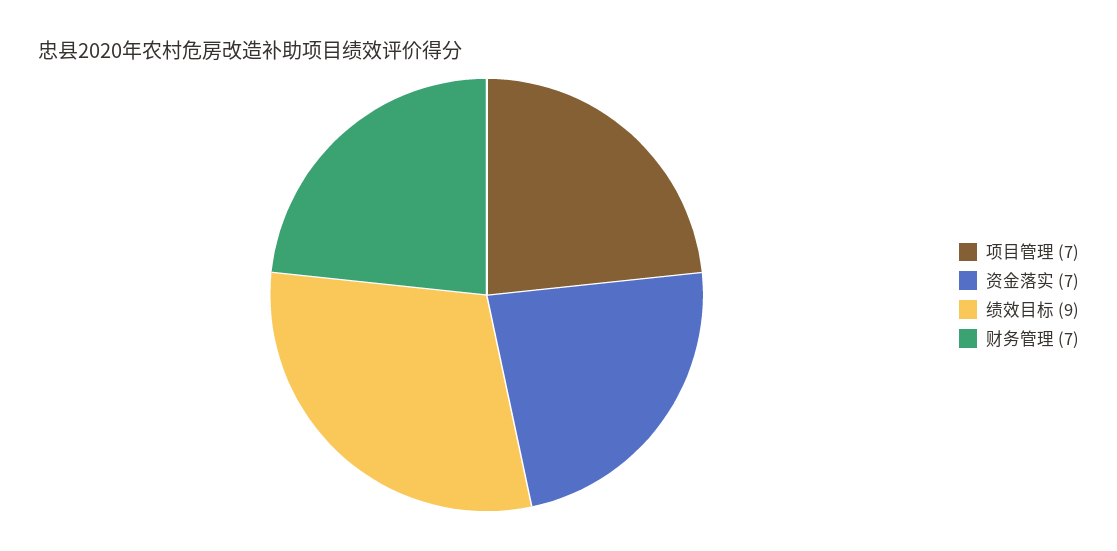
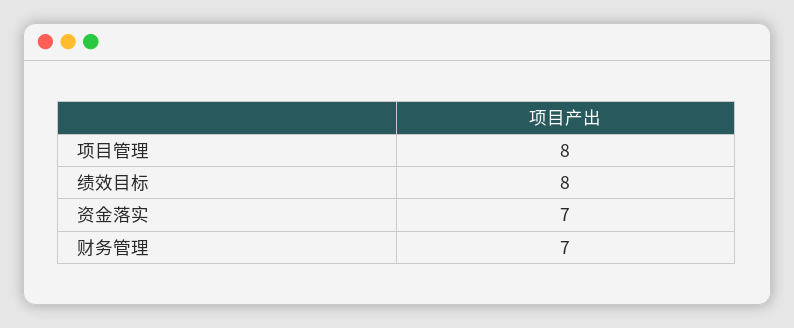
项目管理: 7 -> 8
绩效目标: 9 -> 8

